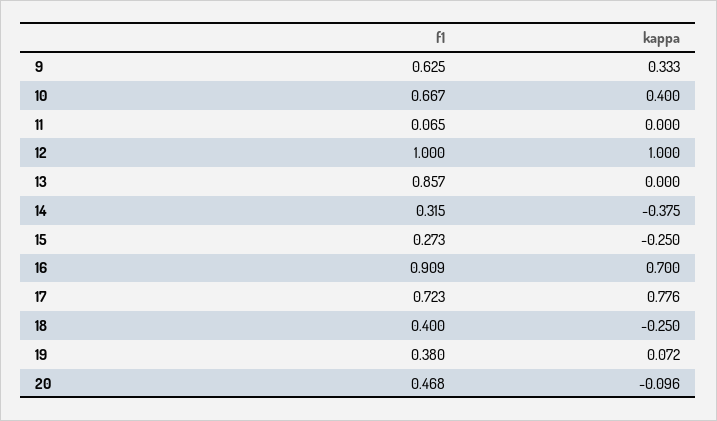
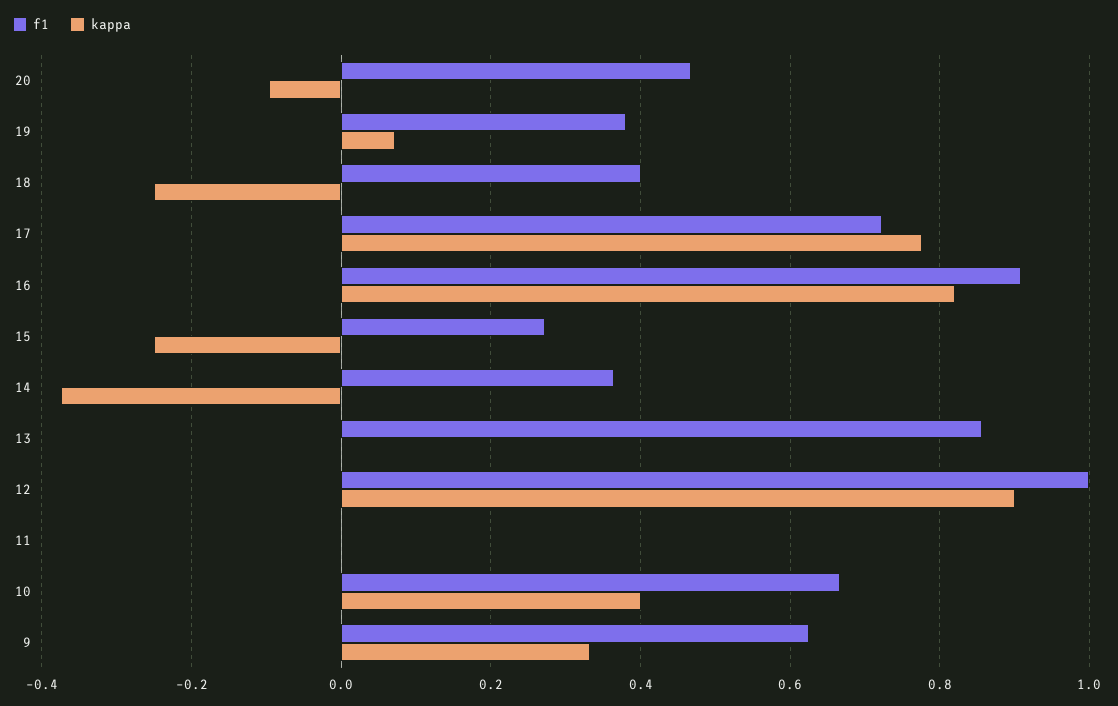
f1, 11: 0.065 -> 0
kappa, 12: 1 -> 0.9
f1, 14: 0.315 -> 0.36
kappa, 16: 0.7 -> 0.82

